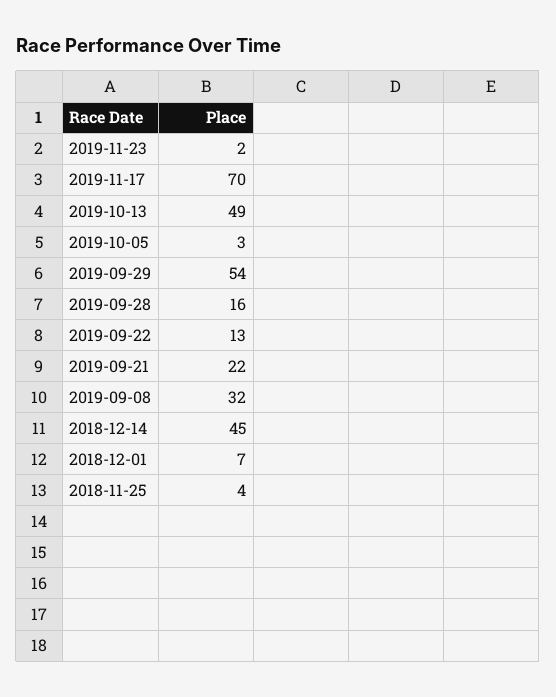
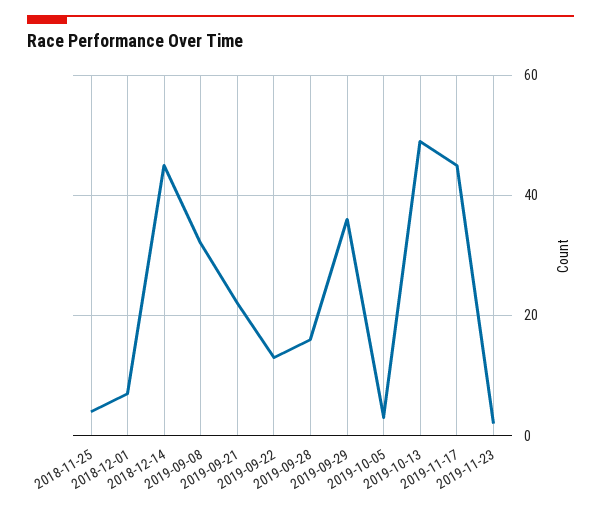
2019-11-17: 70 -> 45
2019-09-29: 54 -> 35

